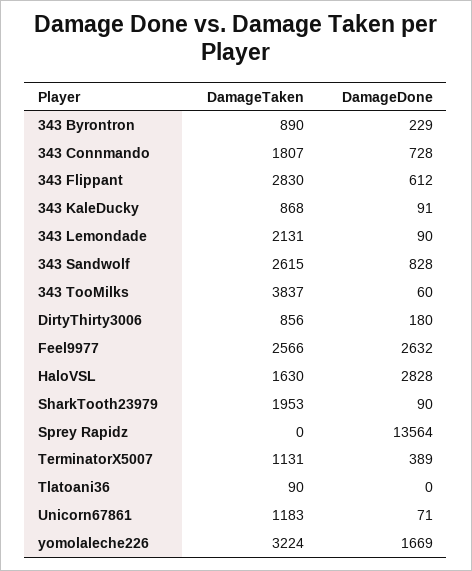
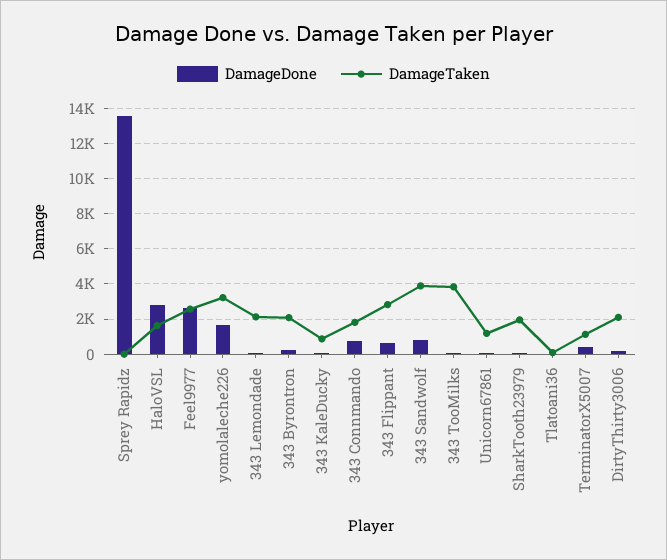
DamageTaken, 343 Byrontron: 890 -> 2000
DamageTaken, 343 Sandwolf: 2615 -> 4000
DamageTaken, DirtyThirty3006: 856 -> 2000

